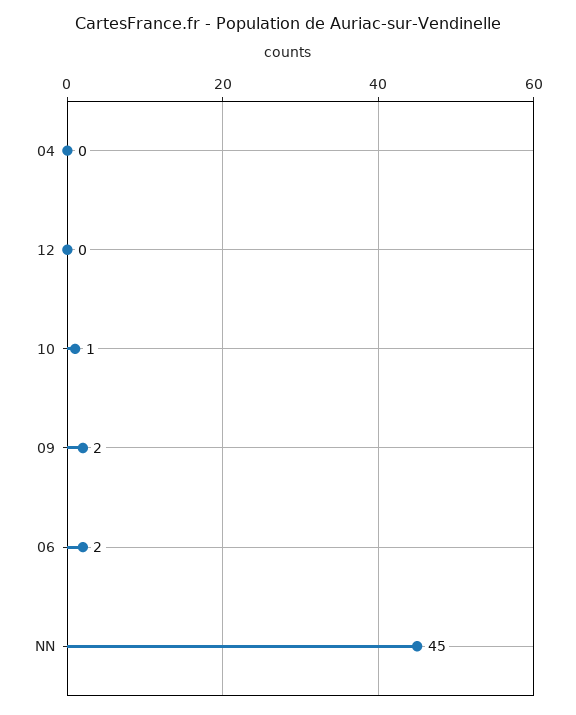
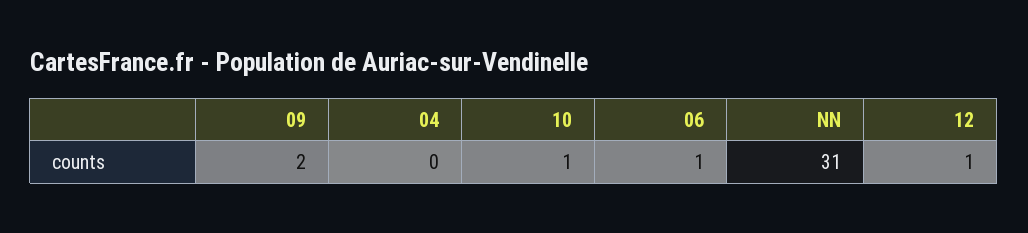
12: 0 -> 1
06: 2 -> 1
NN: 45 -> 31

